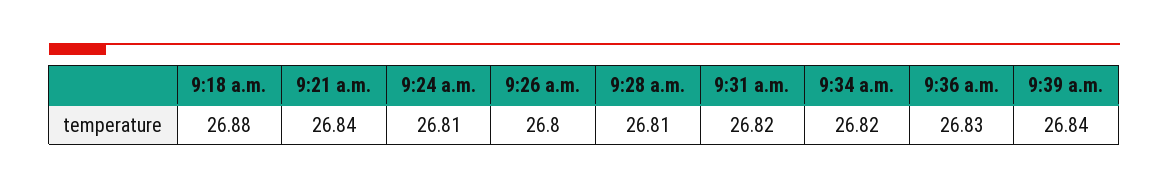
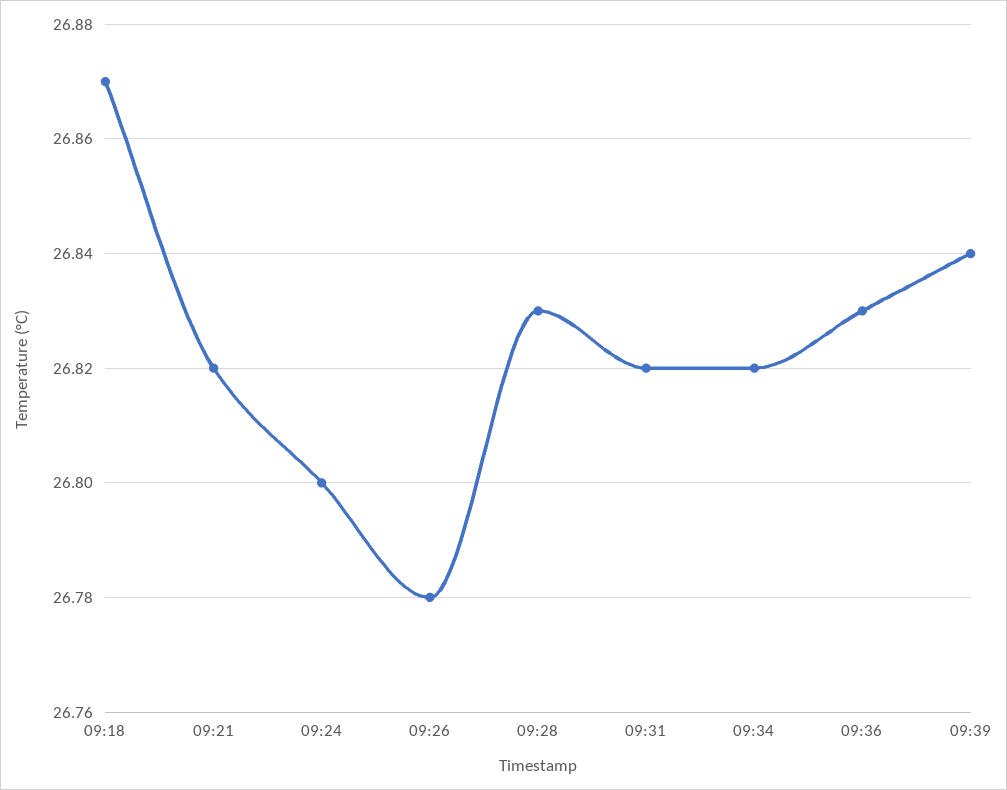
9:18 a.m.: 26.88 -> 26.87
9:21 a.m.: 26.84 -> 26.82
9:24 a.m.: 26.81 -> 26.8
9:26 a.m.: 26.8 -> 26.78
9:28 a.m.: 26.81 -> 26.83

